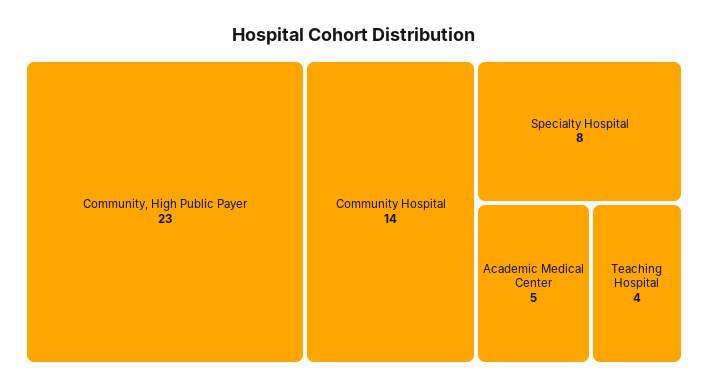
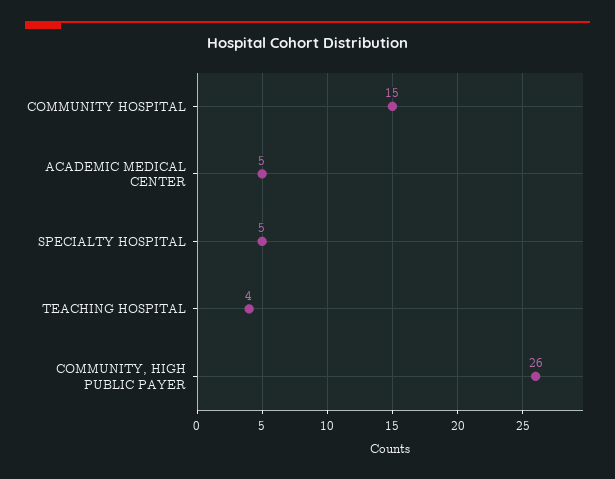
Community, High Public Payer: 23 -> 26
Community Hospital: 14 -> 15
Specialty Hospital: 8 -> 5

